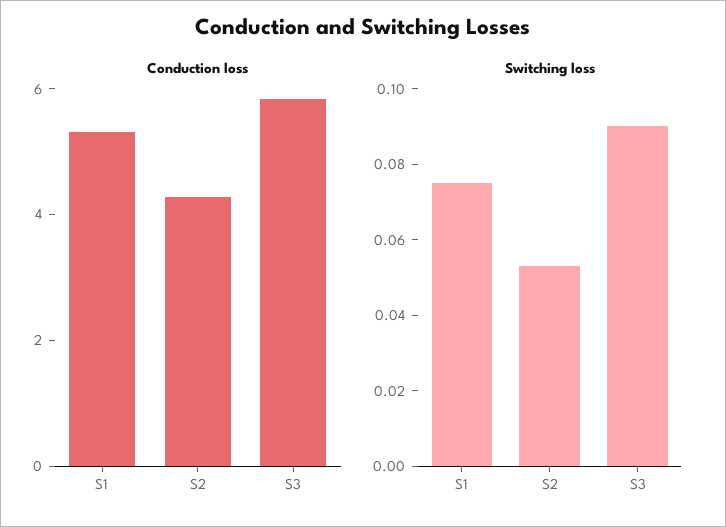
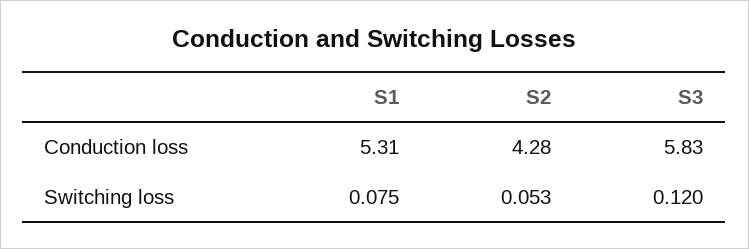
Switching loss, S3: 0.09 -> 0.12

